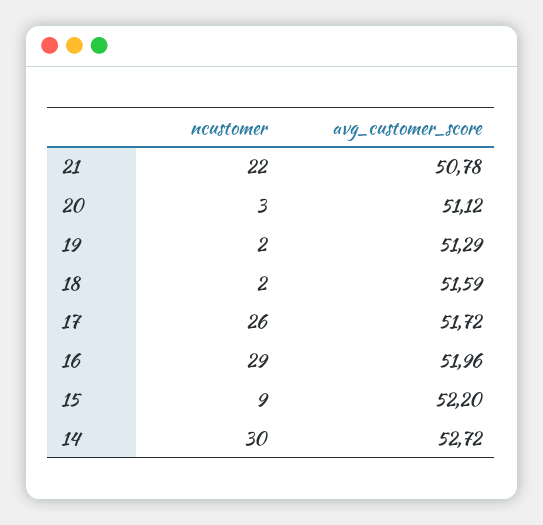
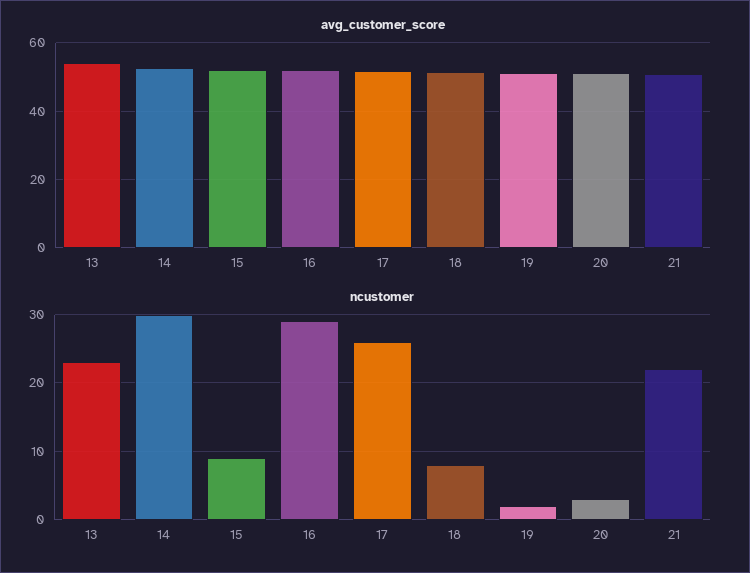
ncustomer, 18: 2 -> 8
avg_customer_score, 13: none -> 54
ncustomer, 13: none -> 23

